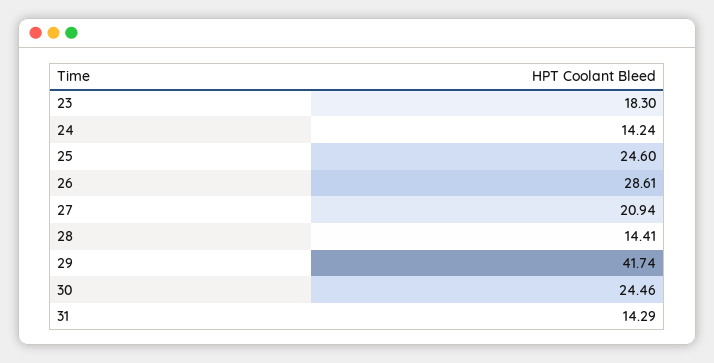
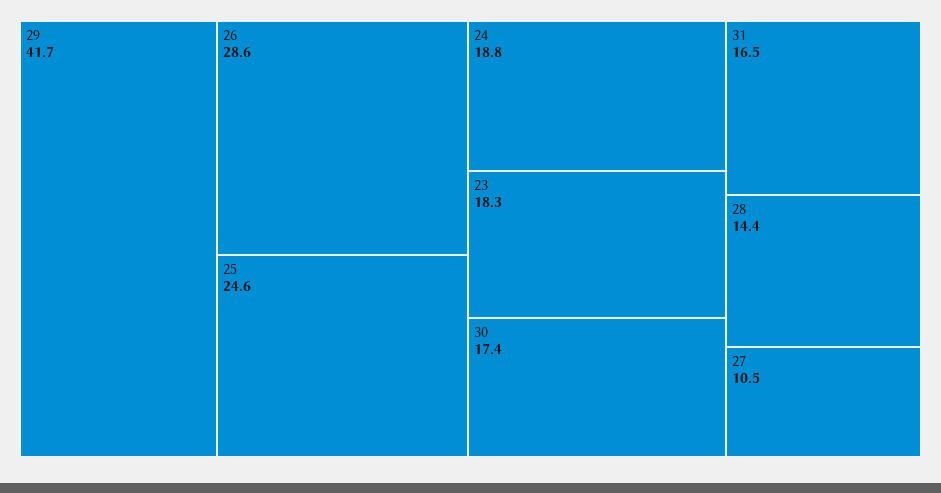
24: 14.24 -> 18.8
27: 20.94 -> 10.5
30: 24.46 -> 17.4
31: 14.29 -> 16.5

